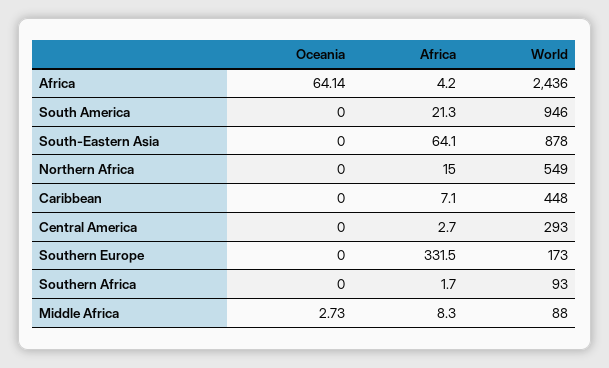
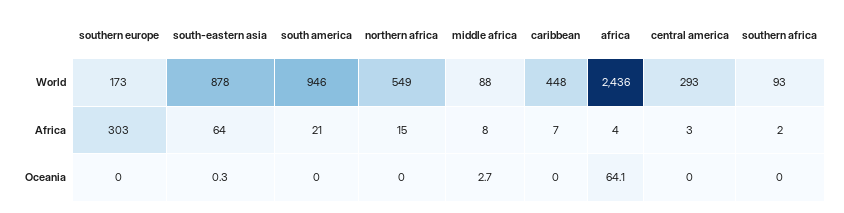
Oceania, South-Eastern Asia: 0 -> 0.3
Africa, Southern Europe: 331.5 -> 303

